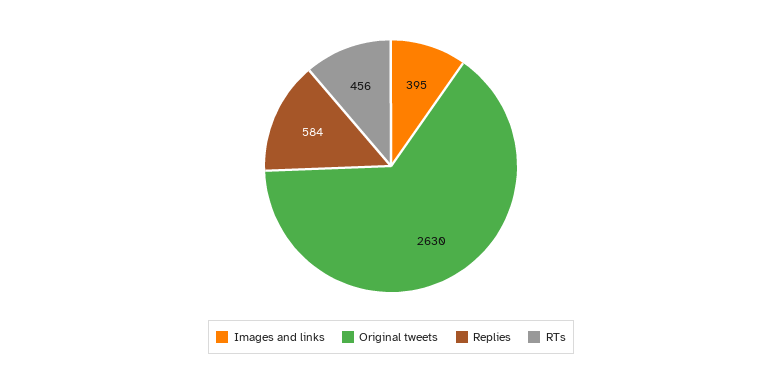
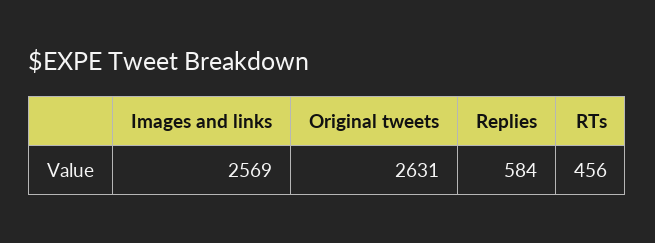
Images and links: 395 -> 2569
Original tweets: 2630 -> 2631

